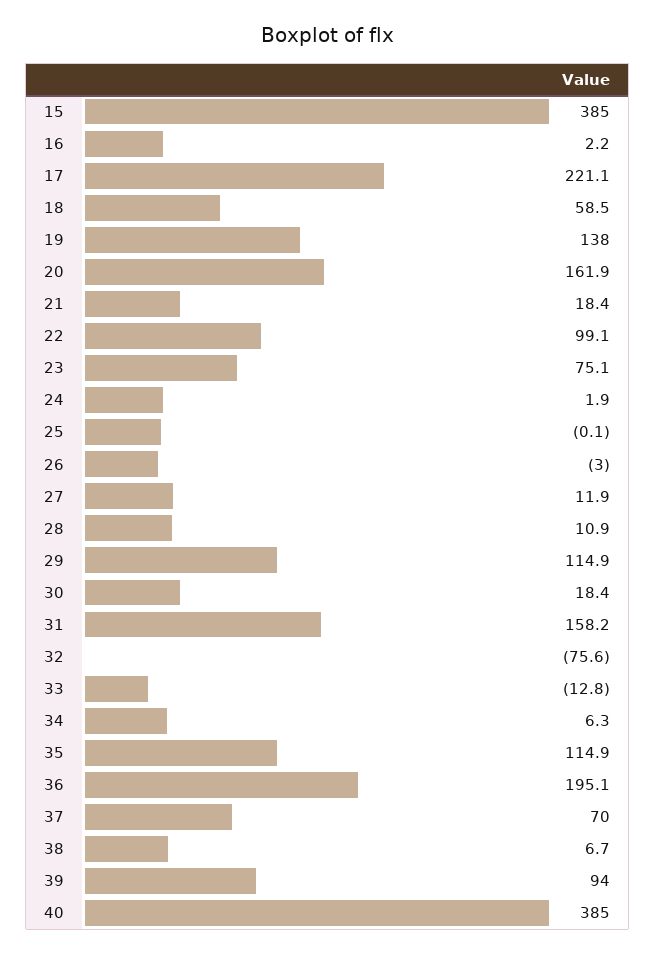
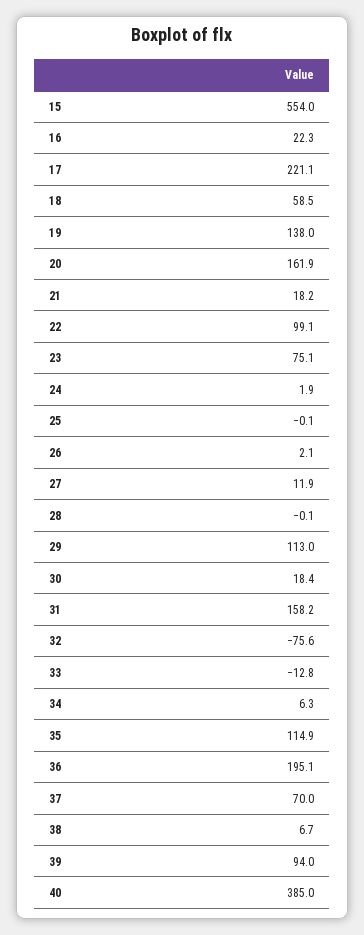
15: 385 -> 554
16: 2.2 -> 22.3
21: 18.4 -> 18.2
26: -3 -> 2.1
28: 10.9 -> -0.1
29: 114.9 -> 113

